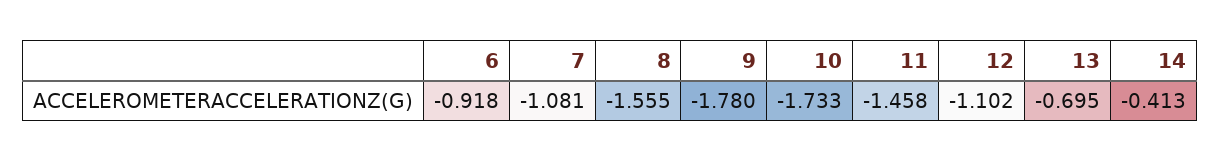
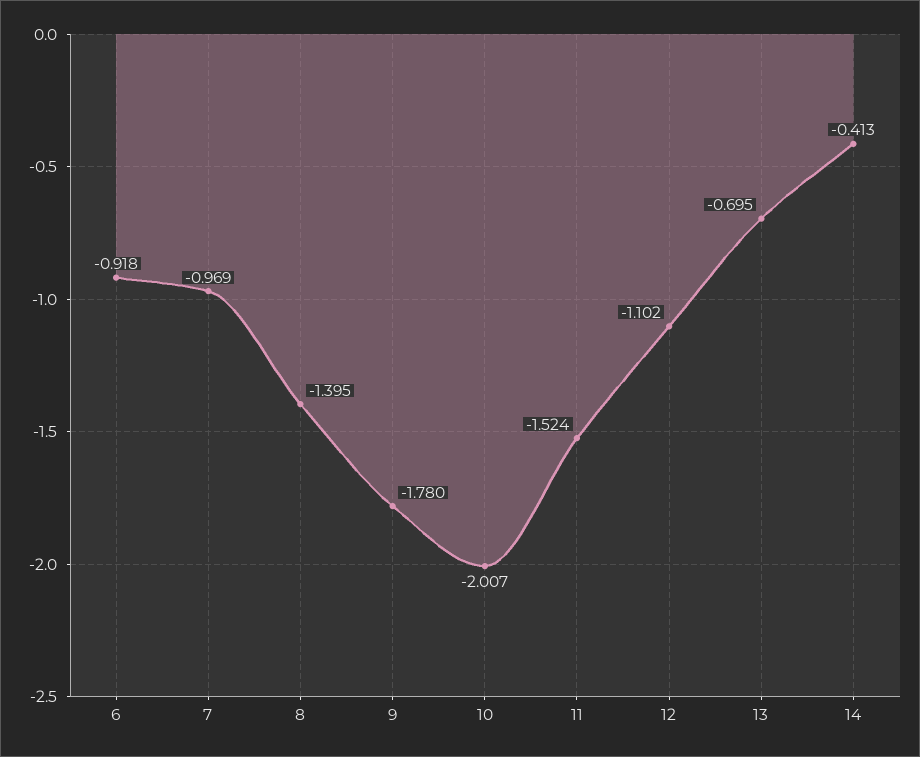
7: -1.081 -> -0.969
8: -1.555 -> -1.395
10: -1.733 -> -2.007
11: -1.458 -> -1.524

